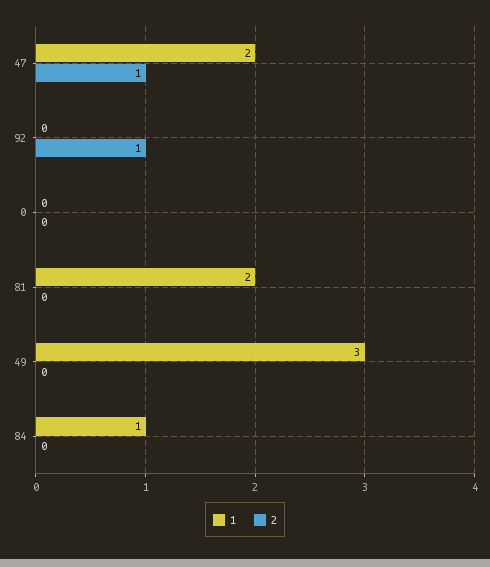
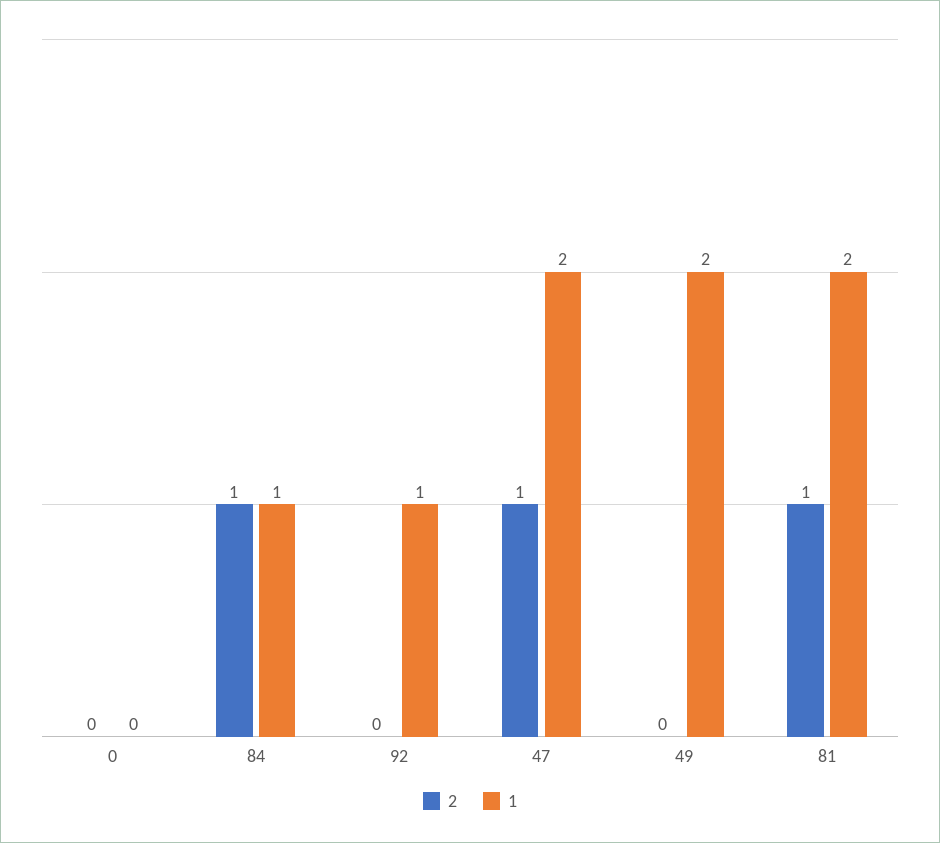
1, 92: 0 -> 1
2, 92: 1 -> 0
2, 81: 0 -> 1
1, 49: 3 -> 2
2, 84: 0 -> 1

